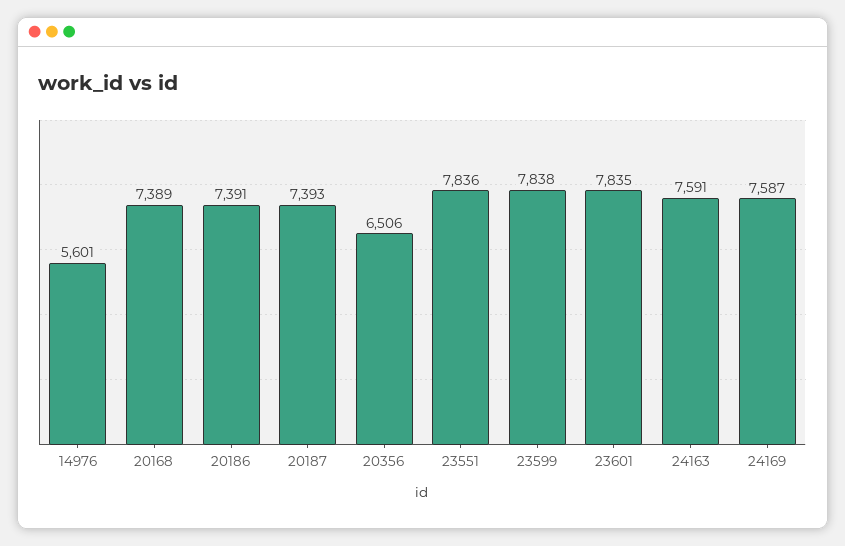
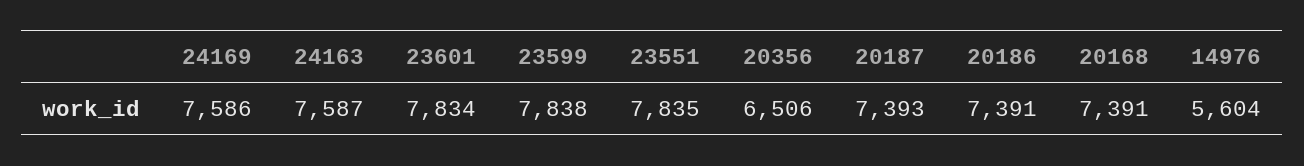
14976: 5601 -> 5604
20168: 7389 -> 7391
23551: 7836 -> 7835
23601: 7835 -> 7834
24163: 7591 -> 7587
24169: 7587 -> 7586

